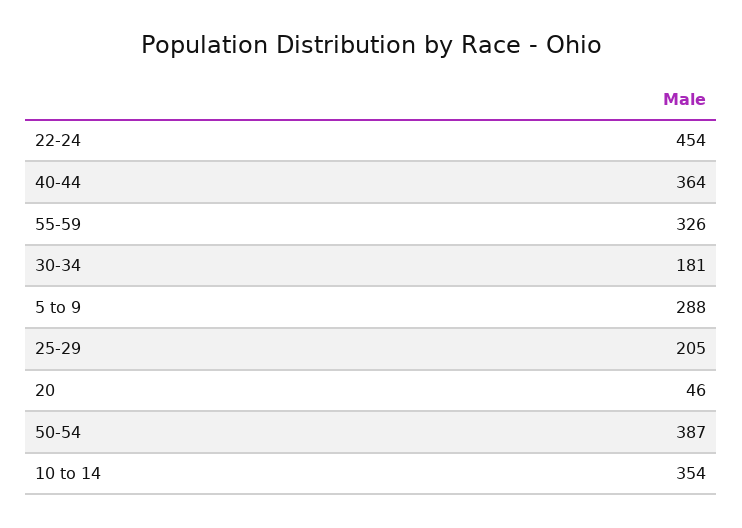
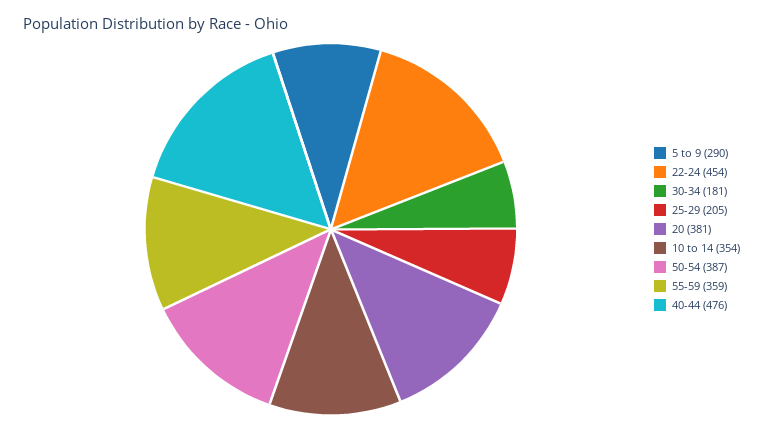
40-44: 364 -> 476
55-59: 326 -> 359
5 to 9: 288 -> 290
20: 46 -> 381

